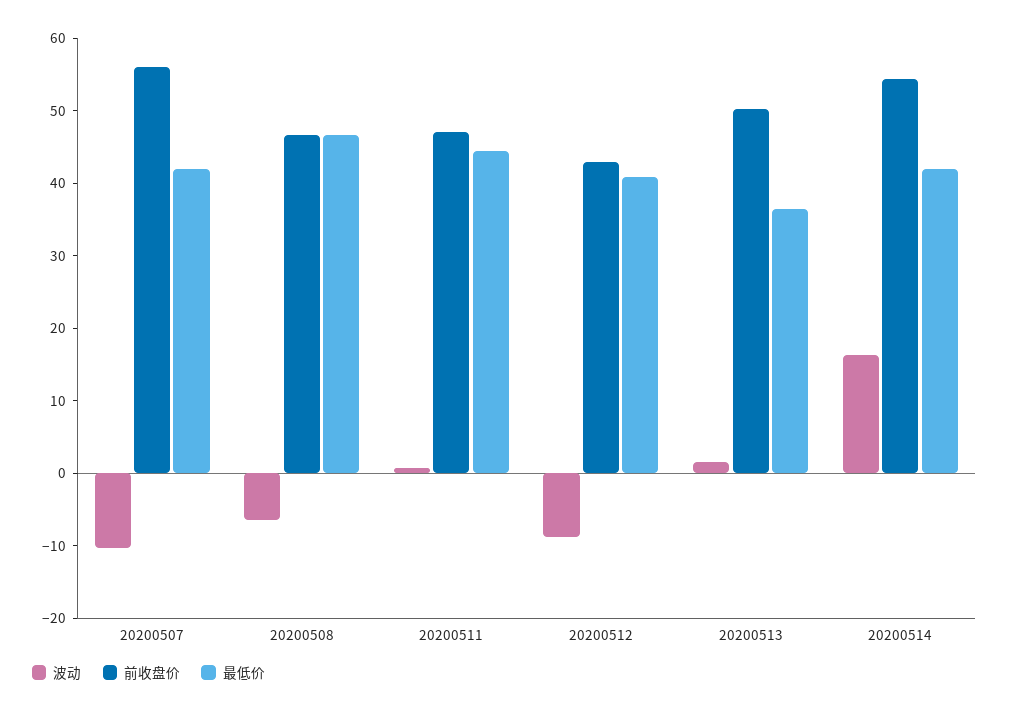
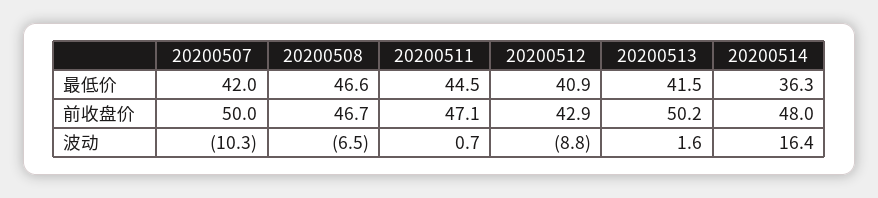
前收盘价, 20200507: 56 -> 50
最低价, 20200513: 36 -> 41.5
前收盘价, 20200514: 54 -> 48
最低价, 20200514: 42 -> 36.3

